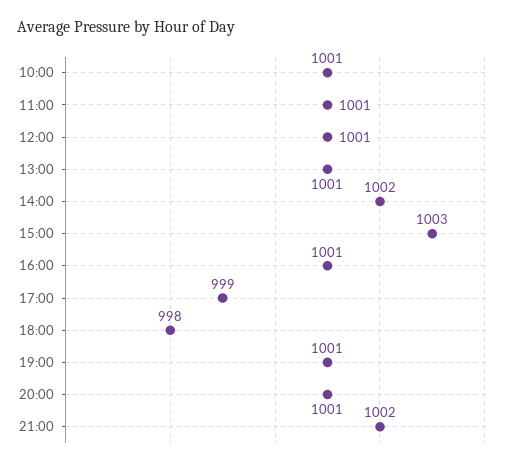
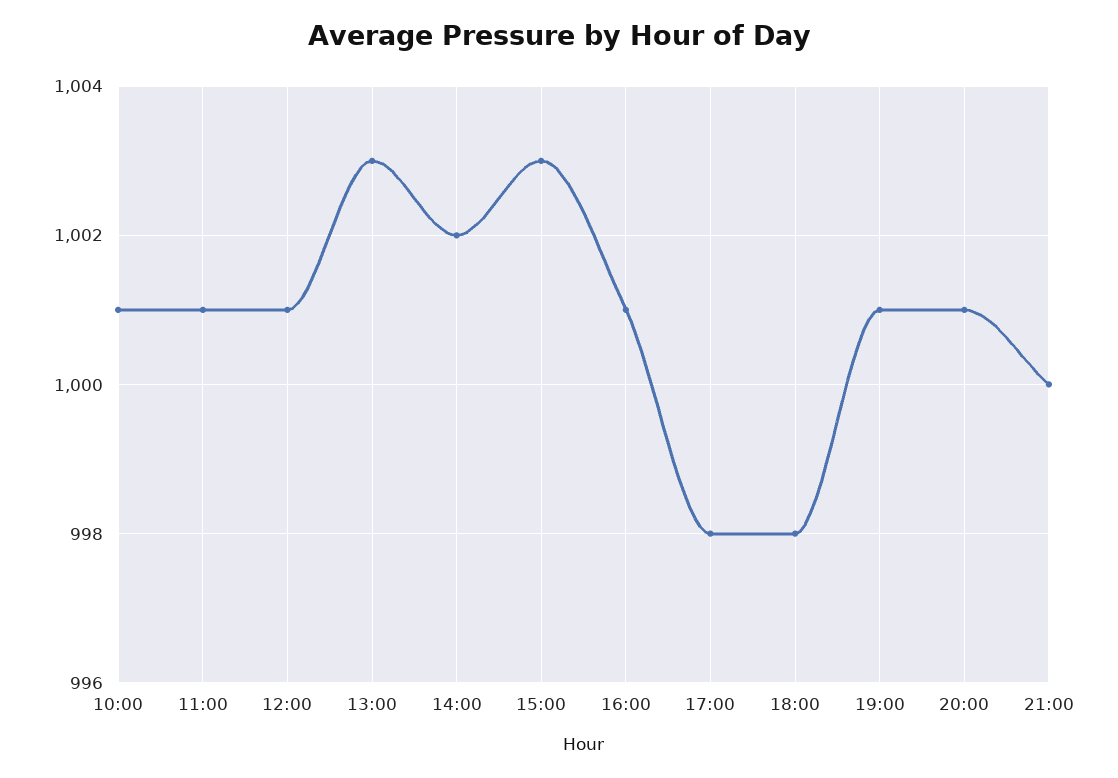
13:00: 1001 -> 1003
17:00: 999 -> 998
21:00: 1002 -> 1000

